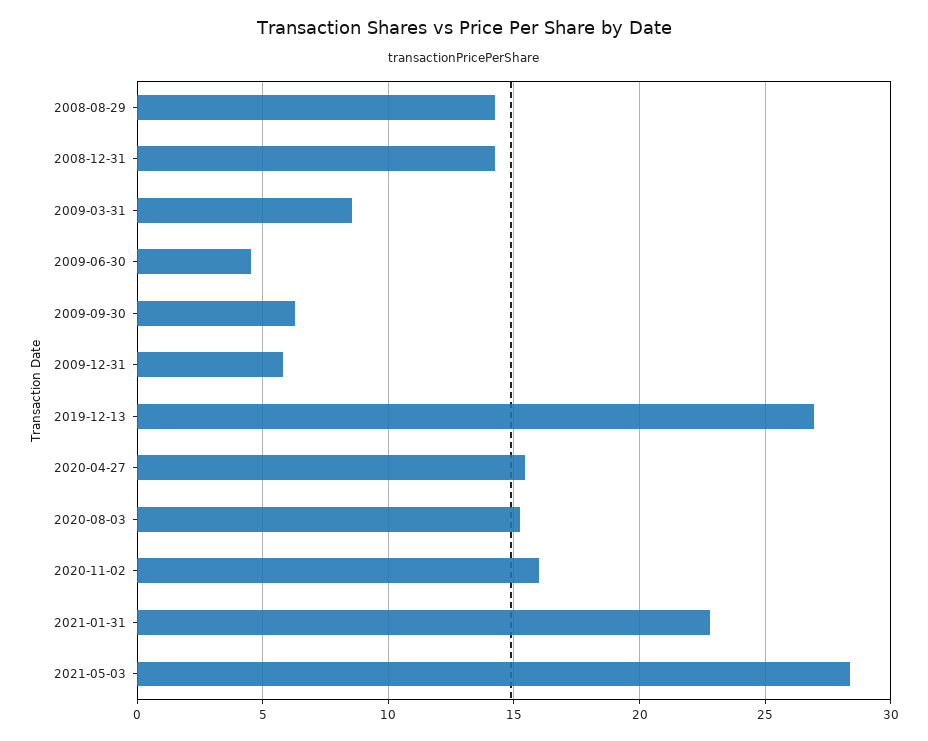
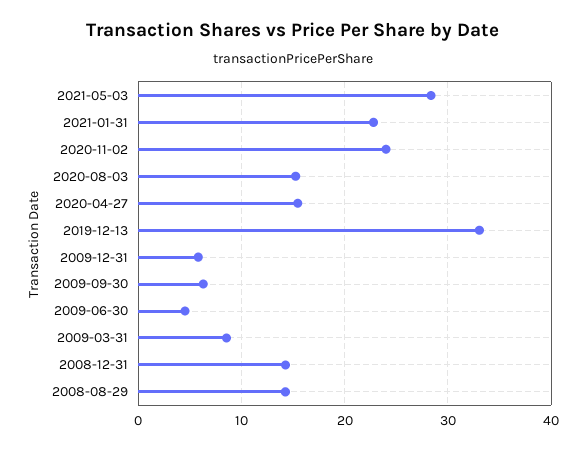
2019-12-13: 27 -> 33
2020-11-02: 16 -> 24

